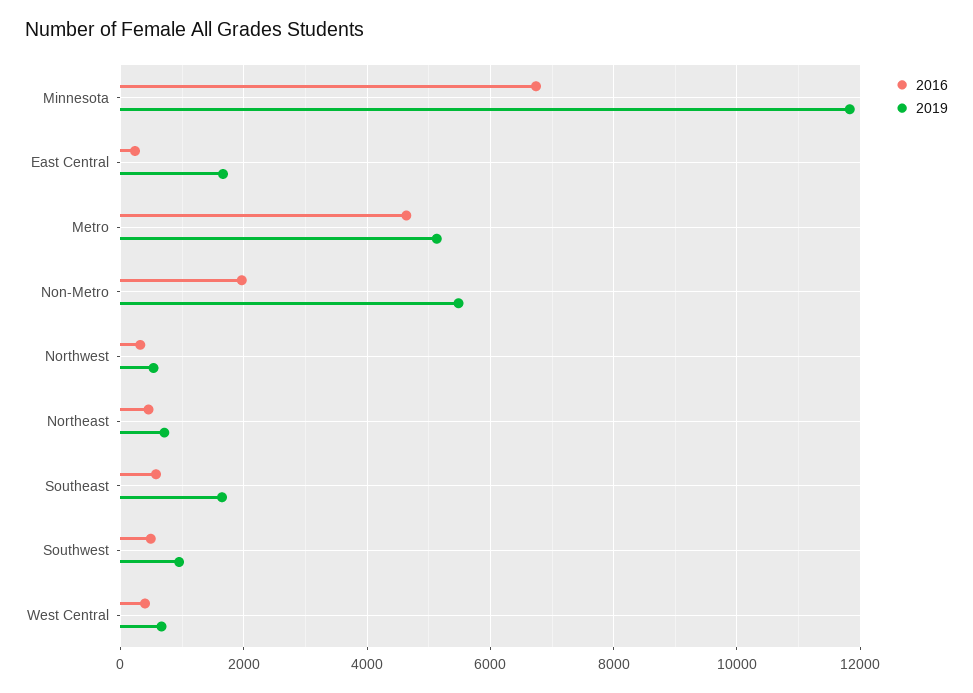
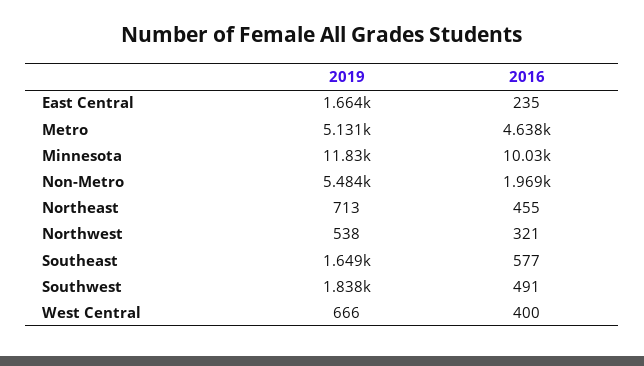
2016, Minnesota: 6800 -> 10030
2019, Southwest: 1000 -> 1838

